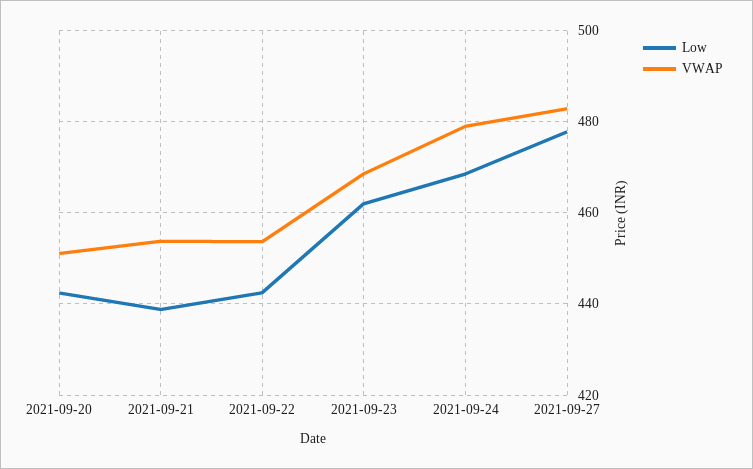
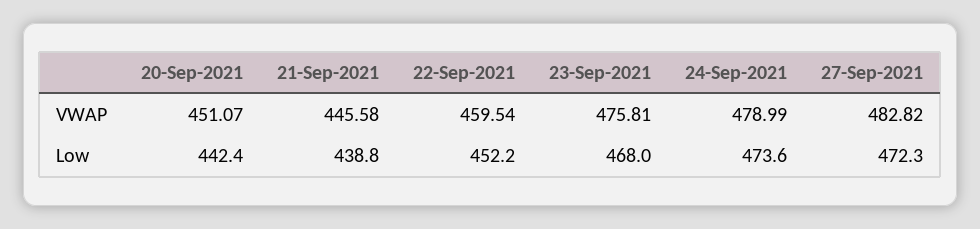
VWAP, 2021-09-21: 454 -> 445.58
Low, 2021-09-22: 442 -> 452.2
VWAP, 2021-09-22: 454 -> 459.54
Low, 2021-09-23: 462 -> 468
VWAP, 2021-09-23: 468 -> 475.81
Low, 2021-09-24: 468 -> 473.6
Low, 2021-09-27: 478 -> 472.3

